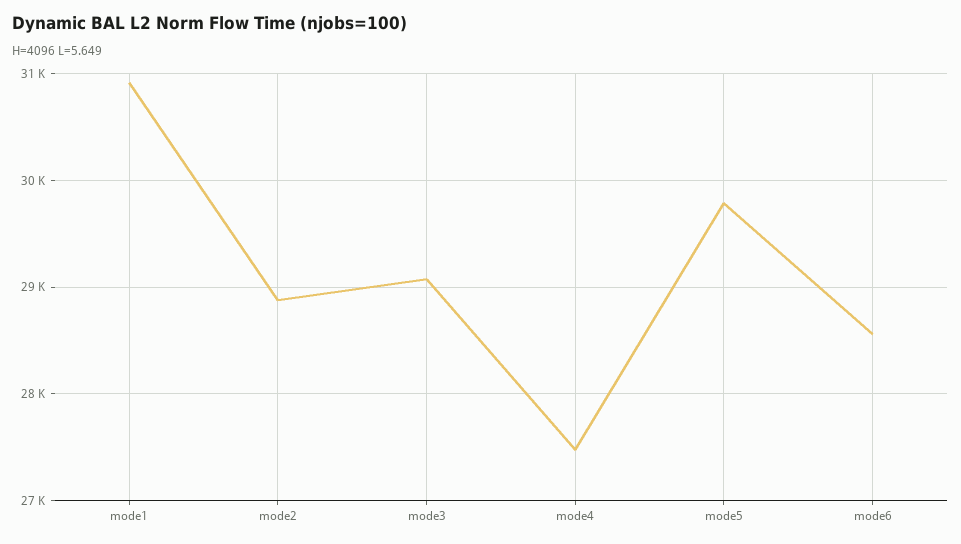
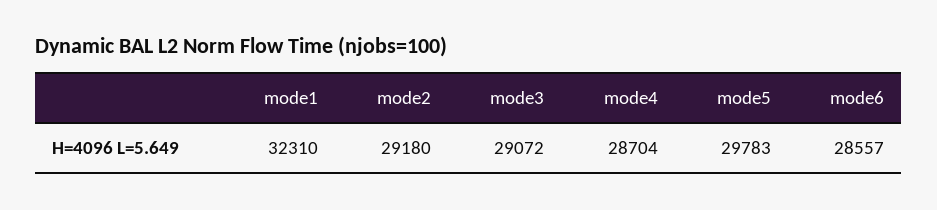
mode1: 30900 -> 32310
mode2: 28900 -> 29180
mode4: 27500 -> 28704

